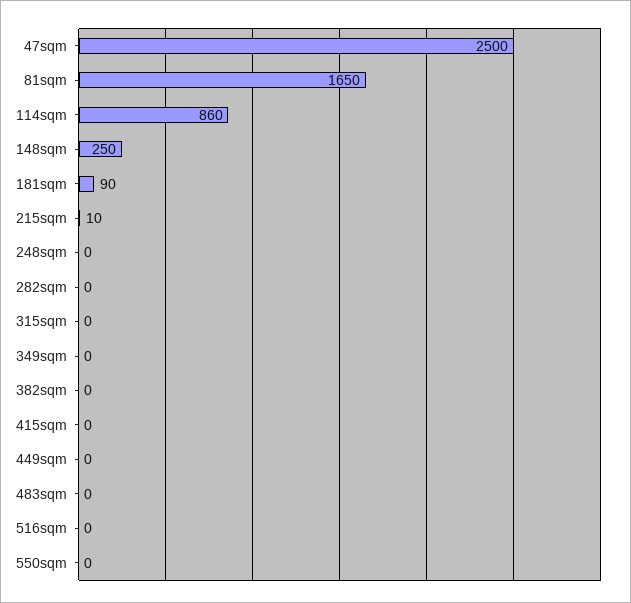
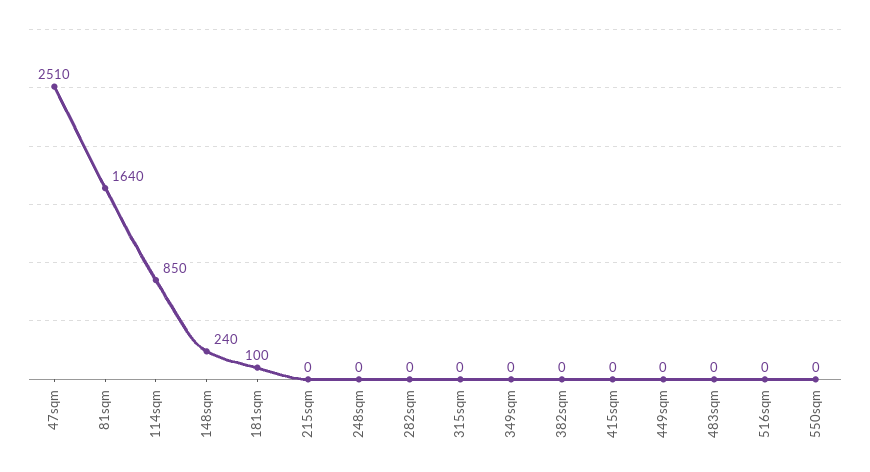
47sqm: 2500 -> 2510
81sqm: 1650 -> 1640
114sqm: 860 -> 850
148sqm: 250 -> 240
181sqm: 90 -> 100
215sqm: 10 -> 0

